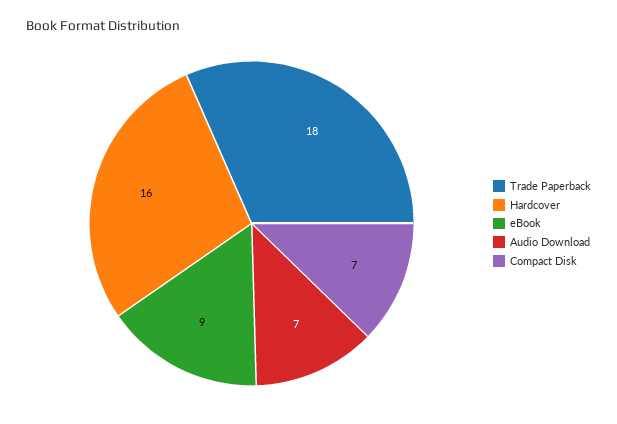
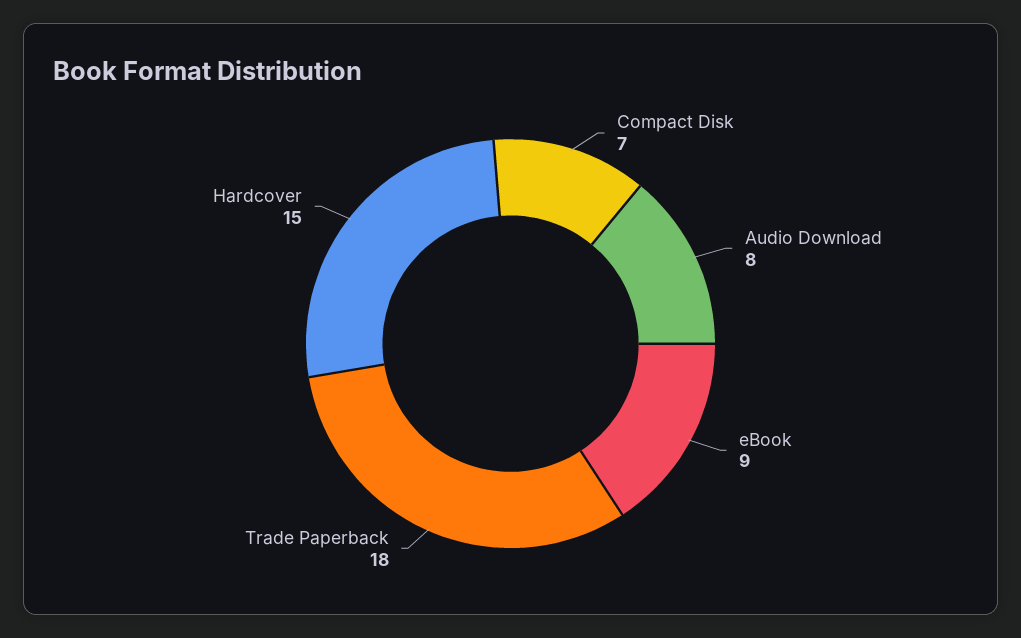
Hardcover: 16 -> 15
Audio Download: 7 -> 8

